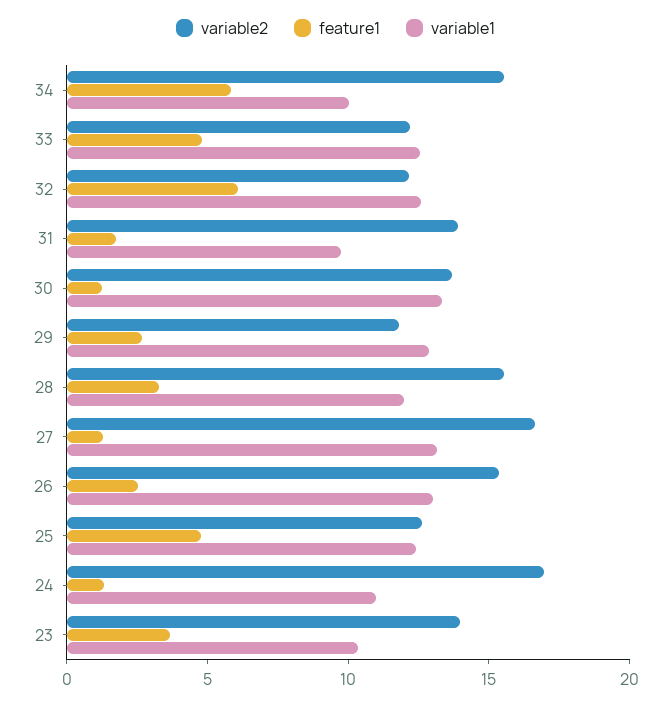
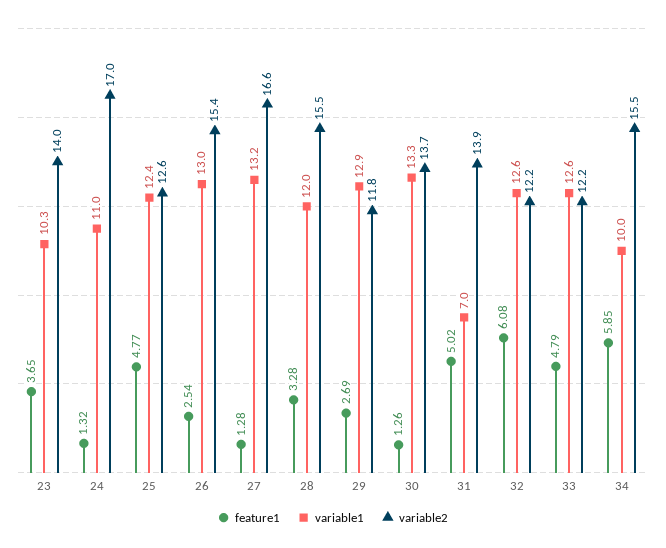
feature1, 31: 2 -> 5.02
variable1, 31: 10 -> 7

